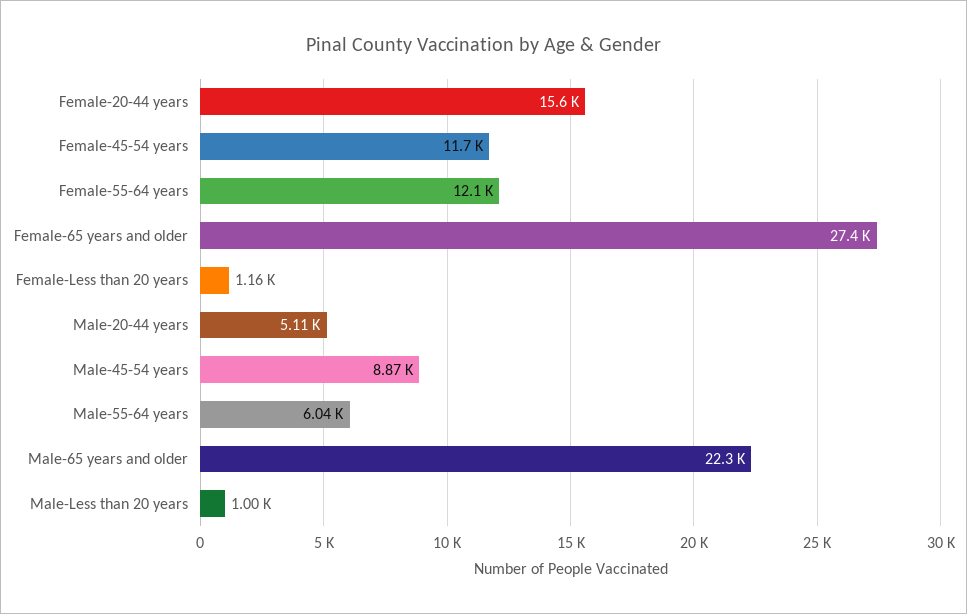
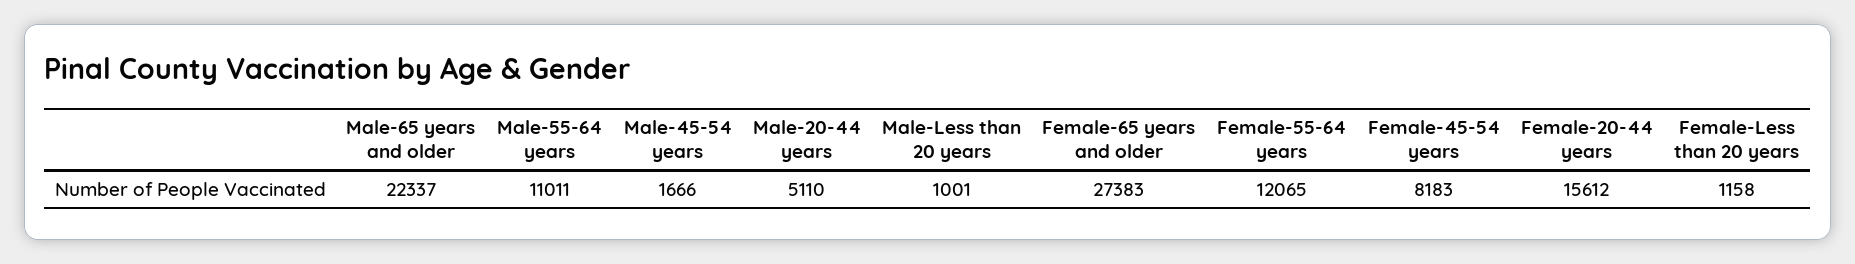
Female-45-54 years: 11700 -> 8183
Male-45-54 years: 8870 -> 1666
Male-55-64 years: 6040 -> 11011

